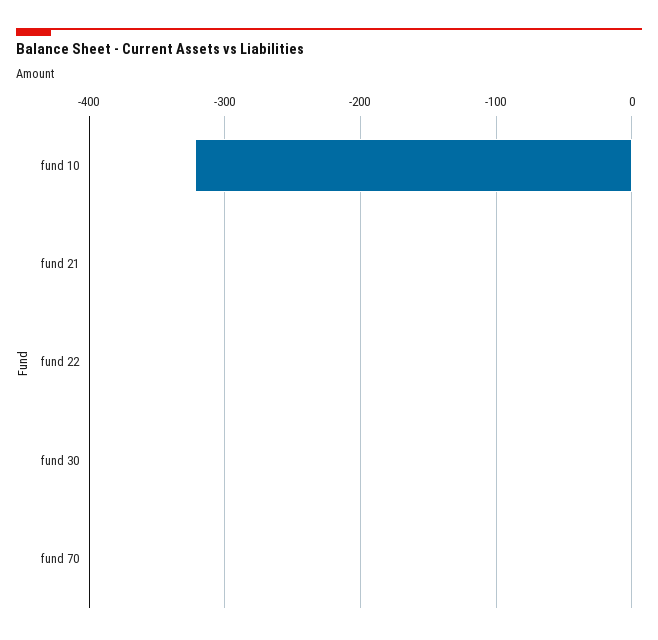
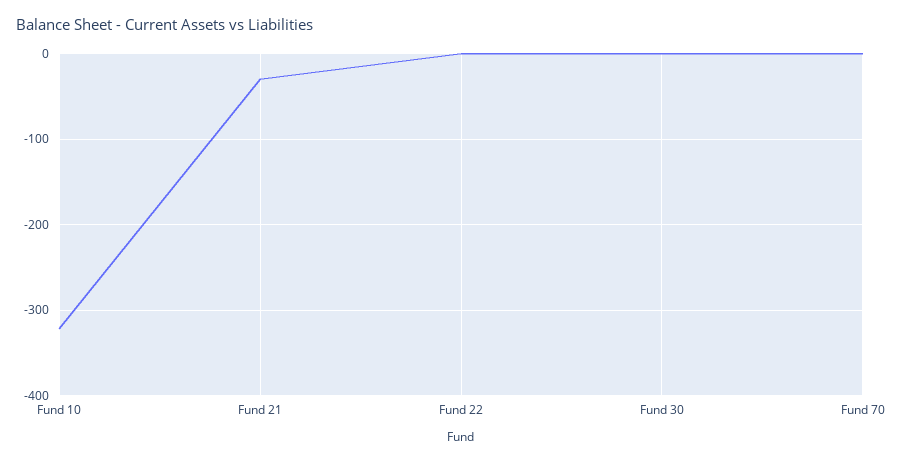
fund 21: 0 -> -30

